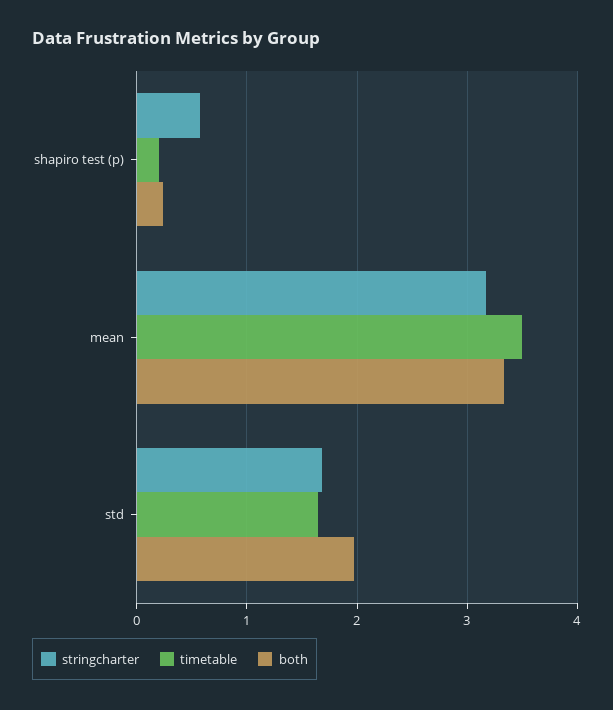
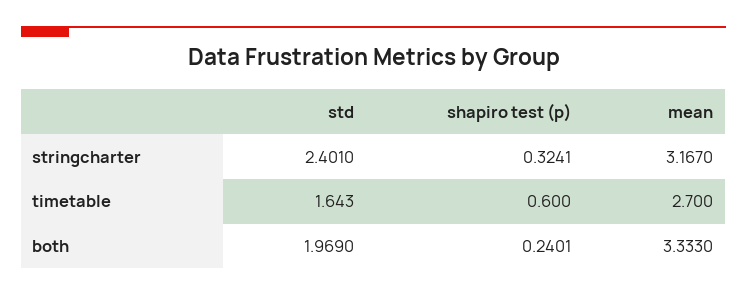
stringcharter, shapiro test (p): 0.6 -> 0.3241
timetable, shapiro test (p): 0.2 -> 0.6
timetable, mean: 3.5 -> 2.7
stringcharter, std: 1.7 -> 2.401

